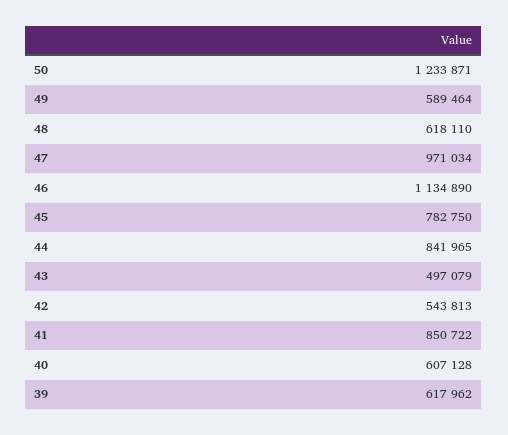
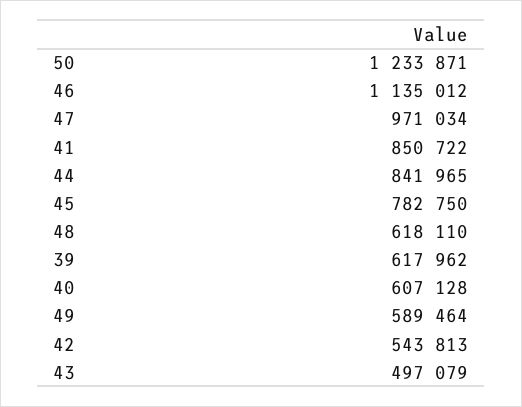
46: 1134890 -> 1135012

